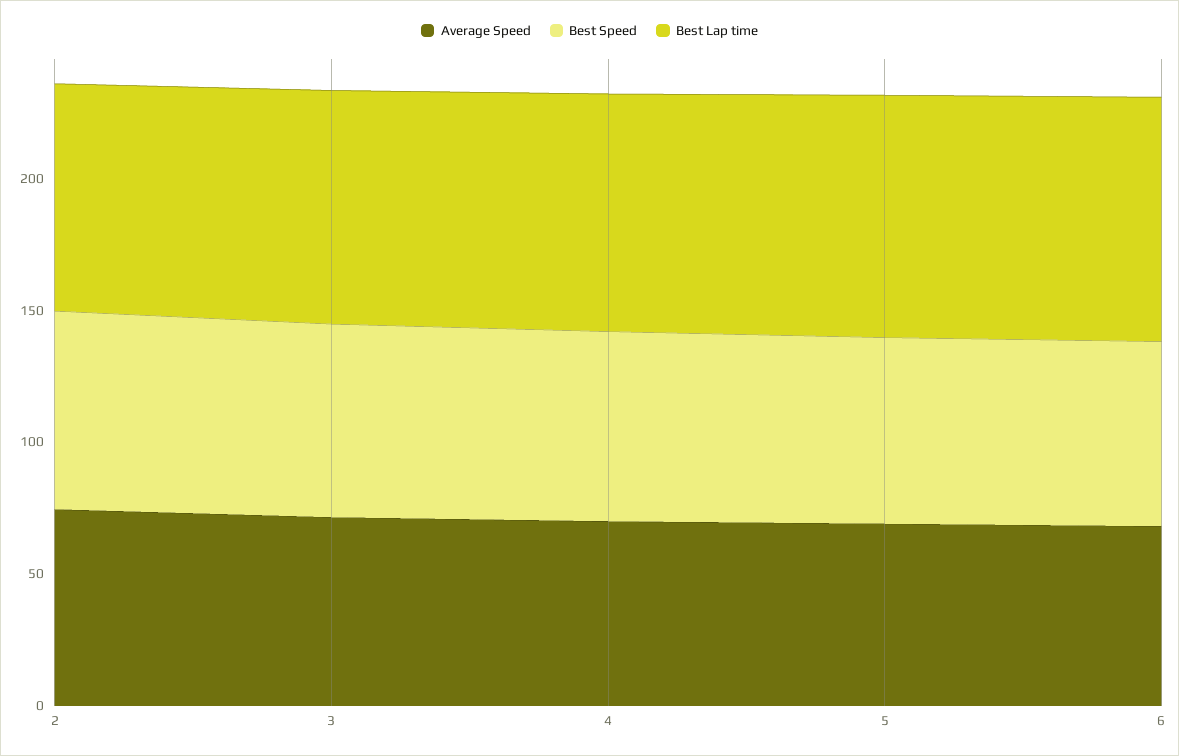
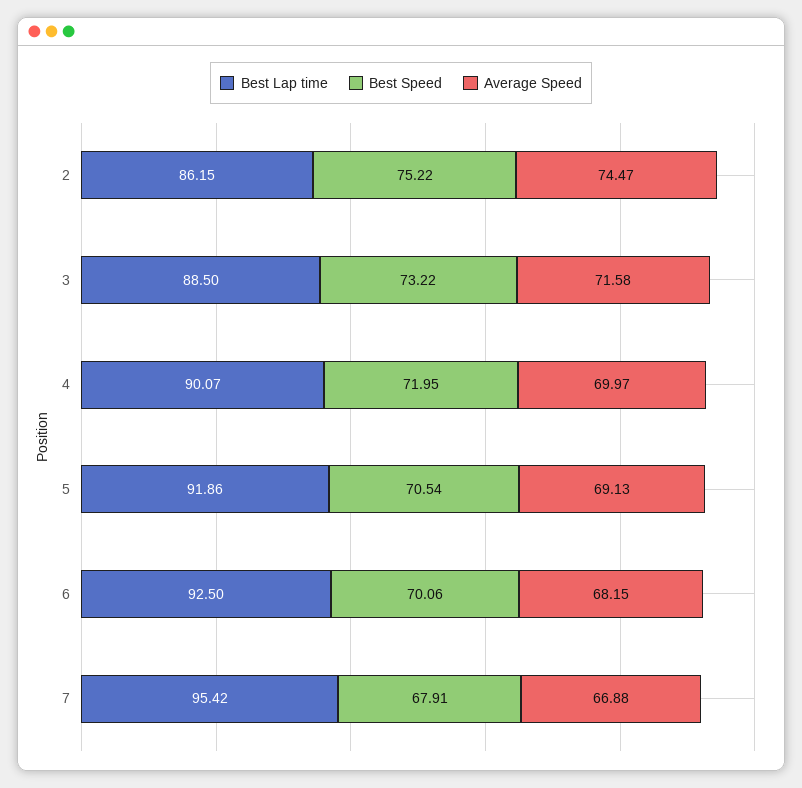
Best Lap time, 7: none -> 95.42
Best Speed, 7: none -> 67.91
Average Speed, 7: none -> 66.88

